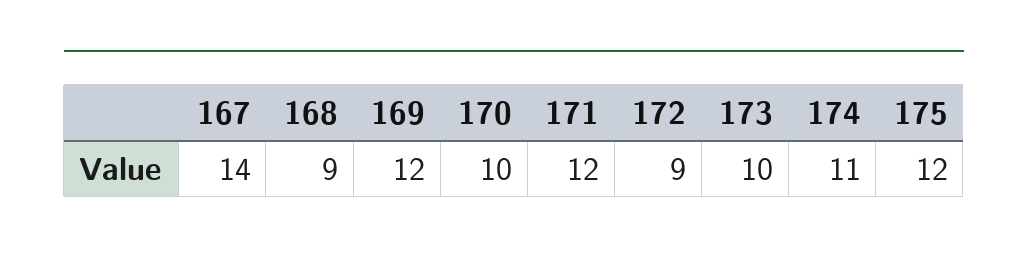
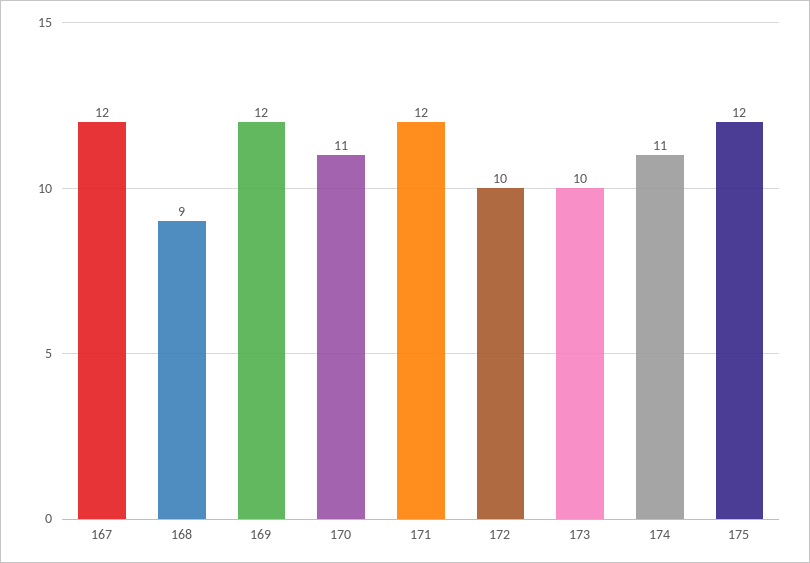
167: 14 -> 12
170: 10 -> 11
172: 9 -> 10

